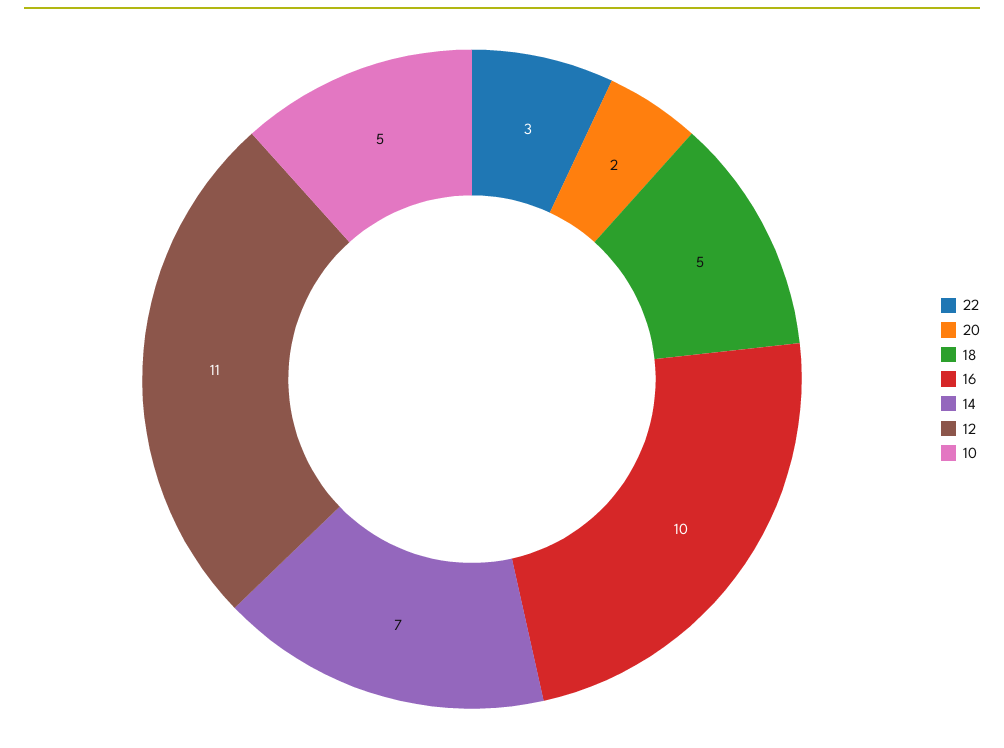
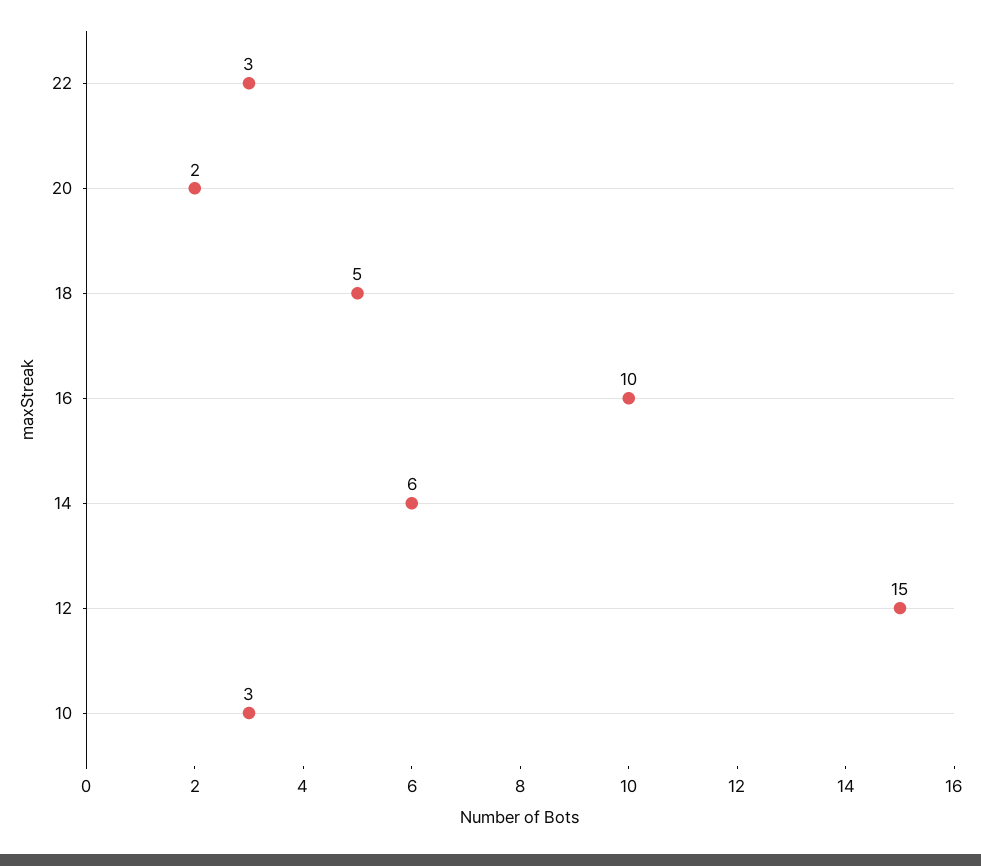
14: 7 -> 6
12: 11 -> 15
10: 5 -> 3

